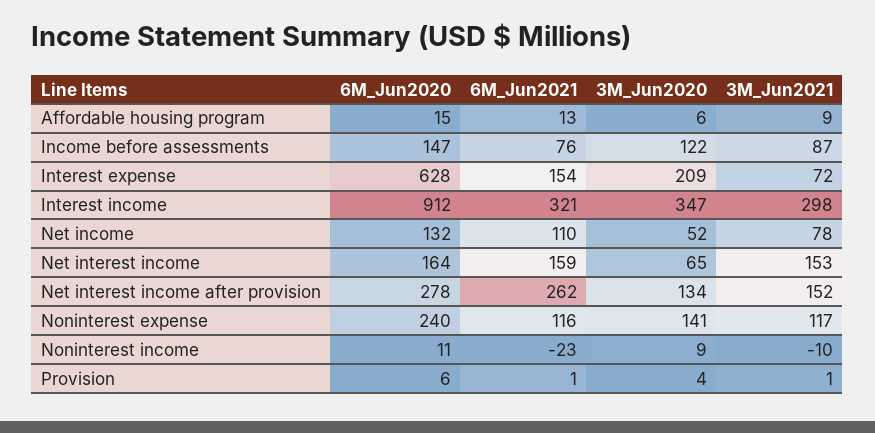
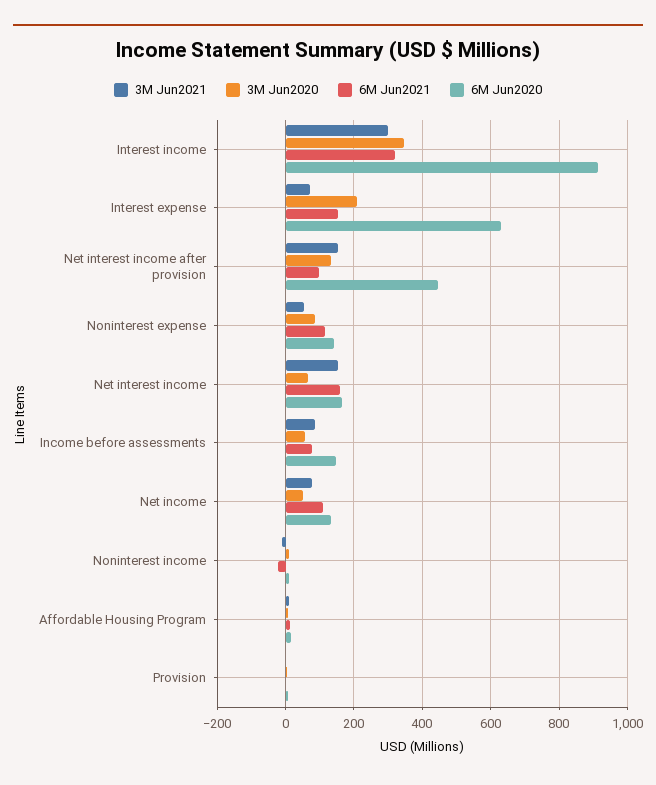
3M_Jun2020, Income before assessments: 122 -> 60
6M_Jun2020, Net interest income after provision: 278 -> 440
6M_Jun2021, Net interest income after provision: 262 -> 100
6M_Jun2020, Noninterest expense: 240 -> 140
3M_Jun2020, Noninterest expense: 141 -> 80
3M_Jun2021, Noninterest expense: 117 -> 60

